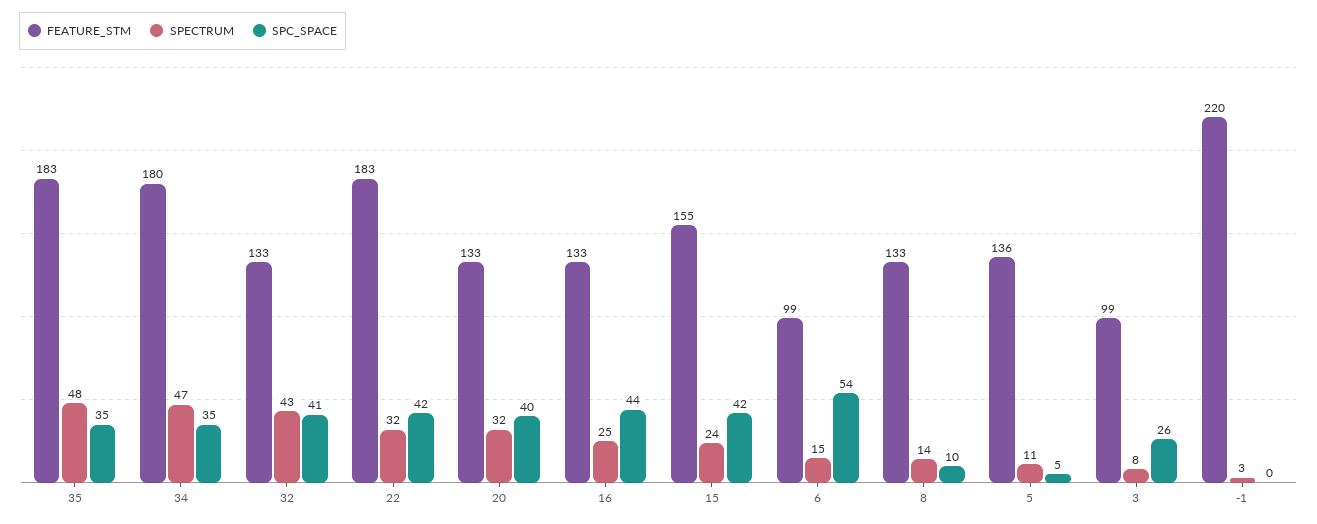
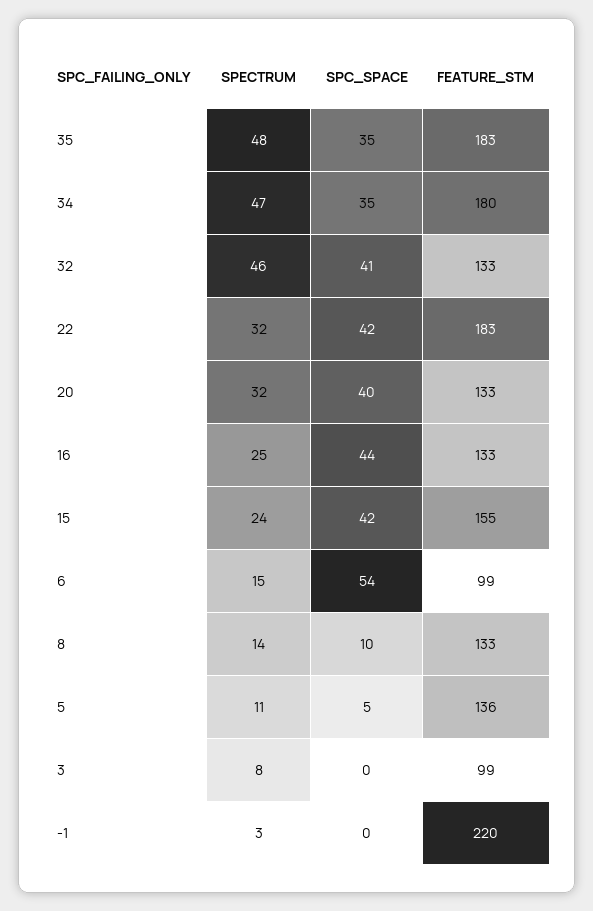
SPECTRUM, 32: 43 -> 46
SPC_SPACE, 3: 26 -> 0

